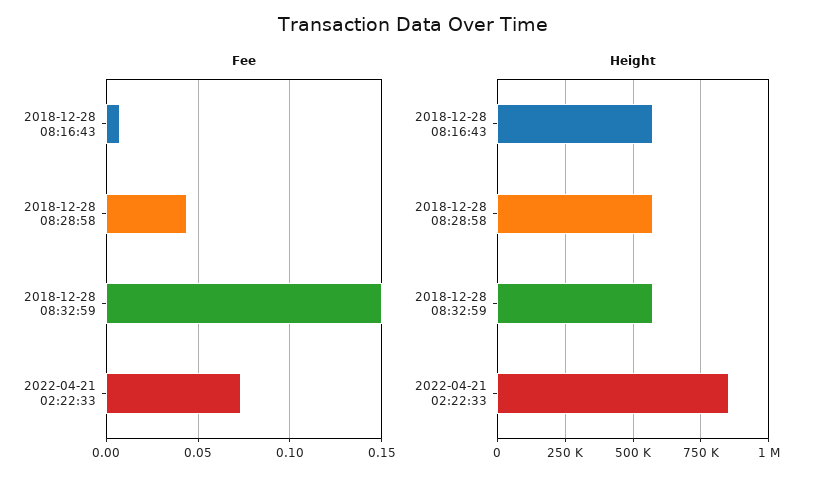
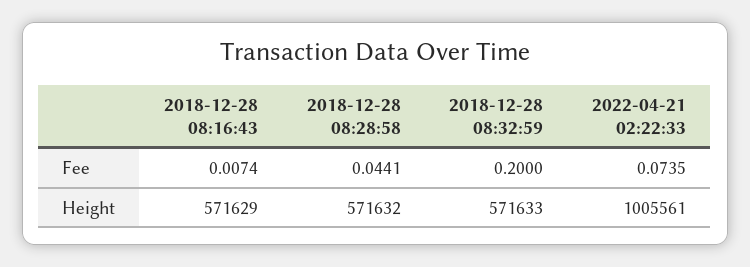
Fee, 2018-12-28 08:32:59: 0.15 -> 0.2
Height, 2022-04-21 02:22:33: 850000 -> 1005561

